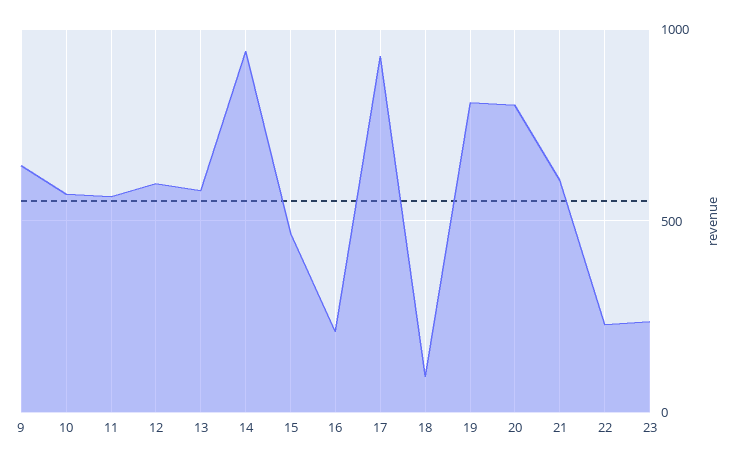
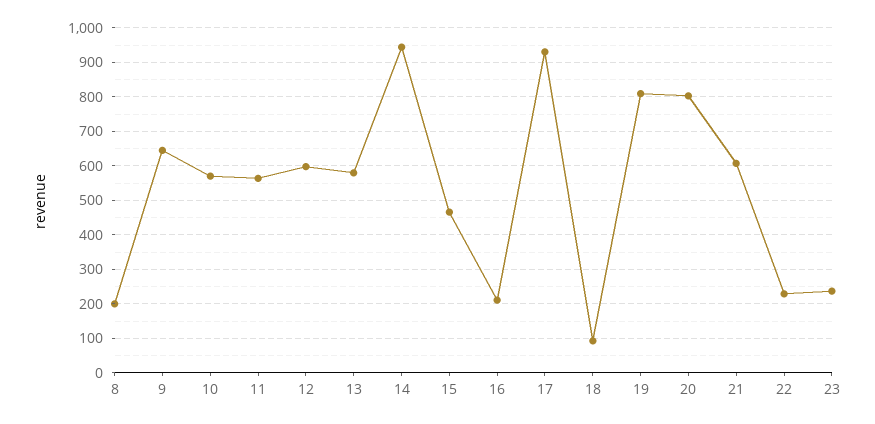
8: none -> 200

